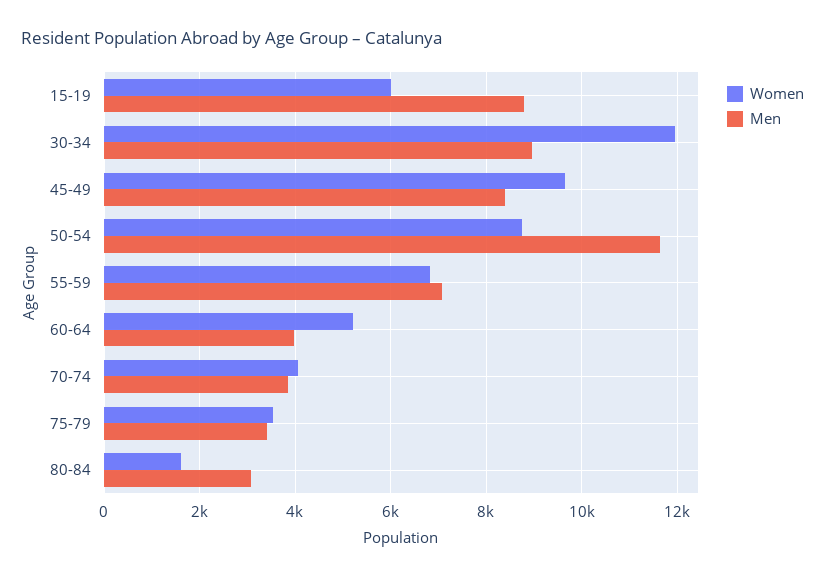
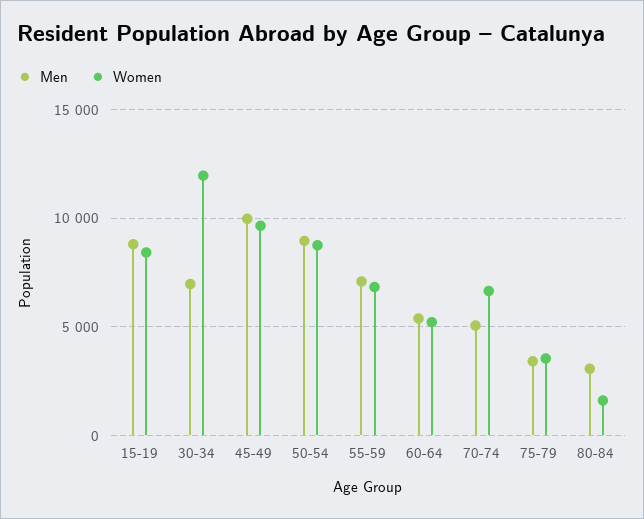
Women, 15-19: 6000 -> 8500
Men, 30-34: 9000 -> 7000
Men, 45-49: 8400 -> 10000
Men, 50-54: 11600 -> 9000
Men, 60-64: 4000 -> 5500
Women, 70-74: 4000 -> 6500
Men, 70-74: 3800 -> 5000

